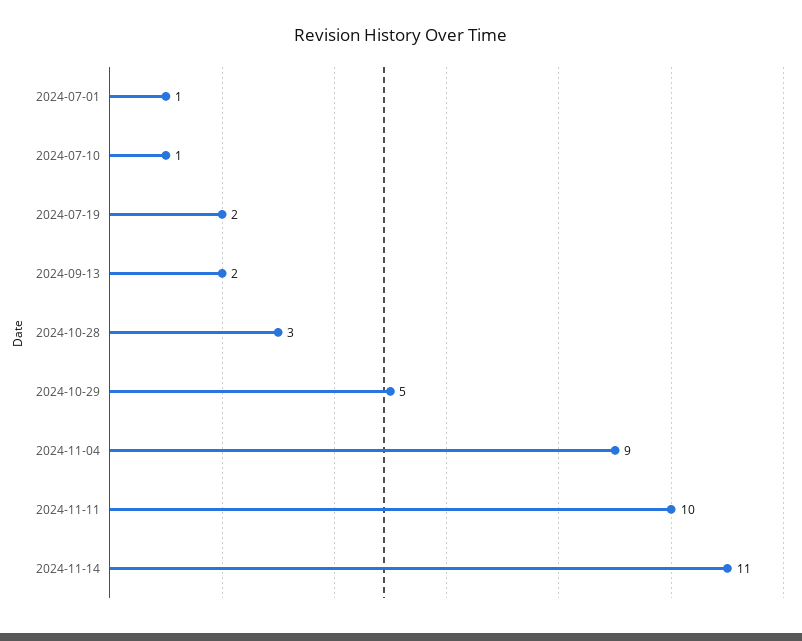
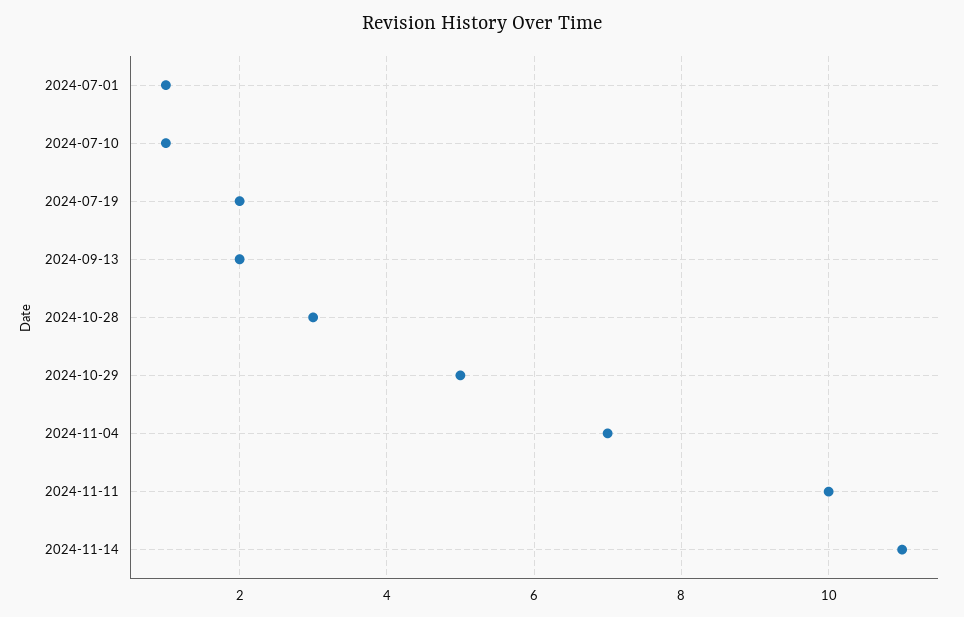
2024-11-04: 9 -> 7

